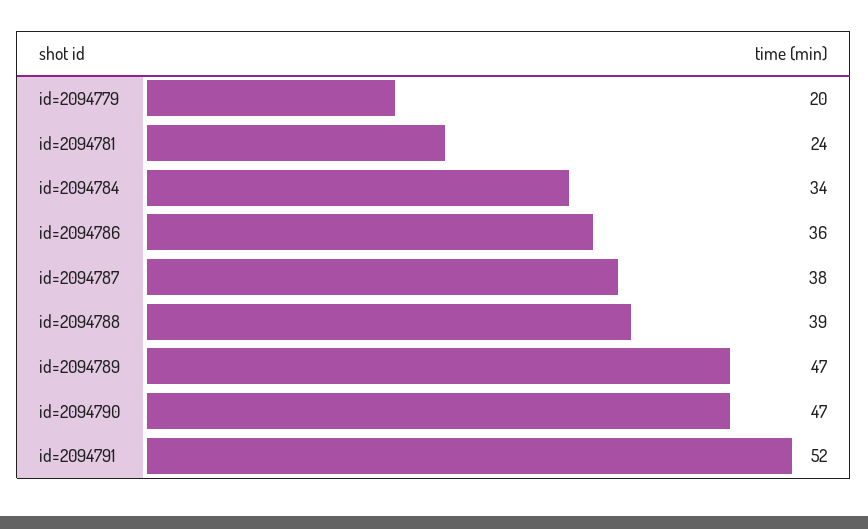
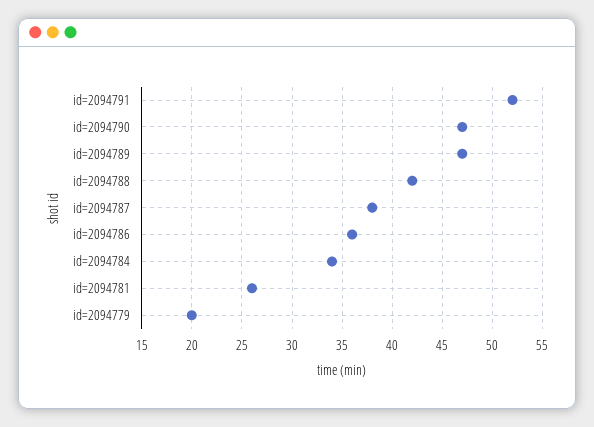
id=2094781: 24 -> 26
id=2094788: 39 -> 42

